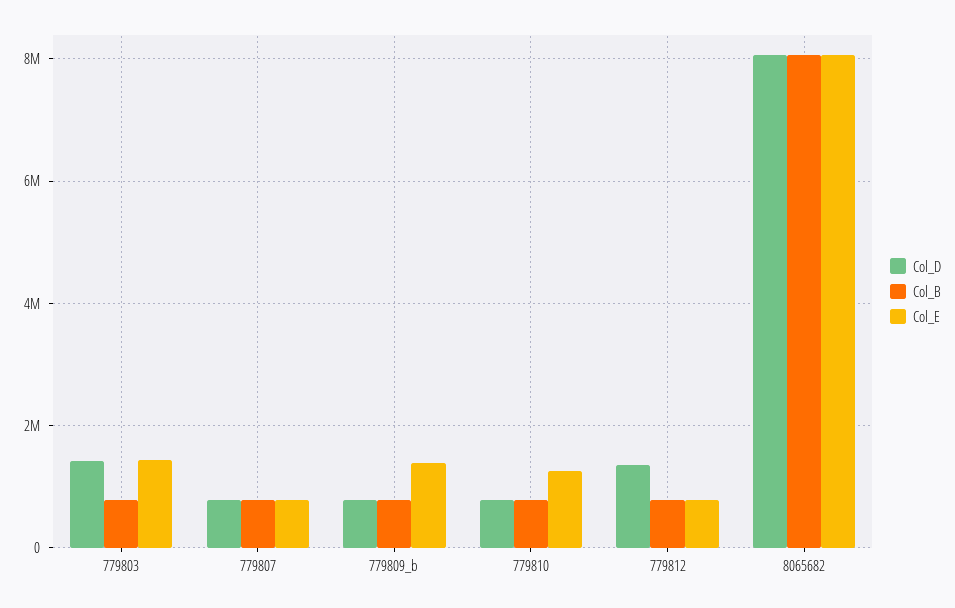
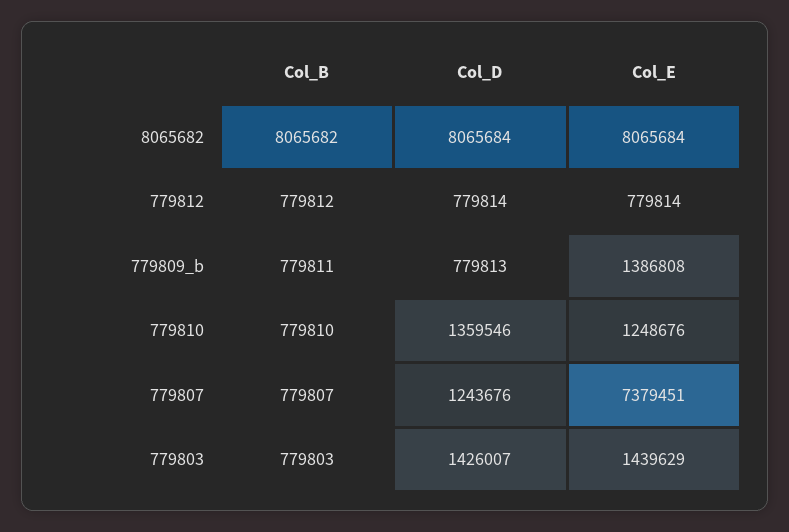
Col_D, 779807: 800000 -> 1243676
Col_E, 779807: 800000 -> 7379451
Col_D, 779810: 800000 -> 1359546
Col_D, 779812: 1400000 -> 779814

